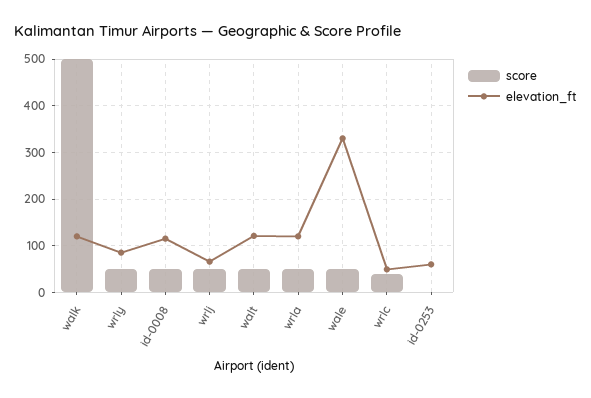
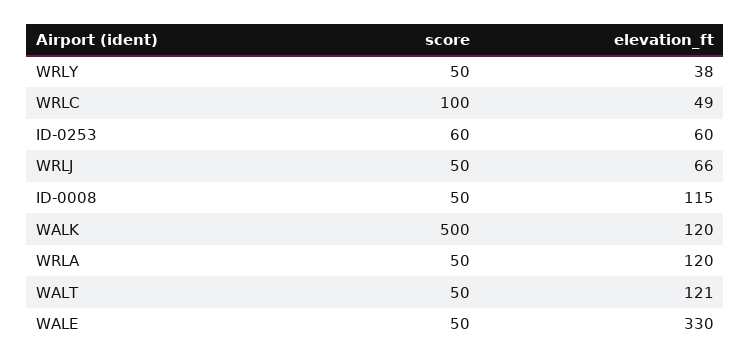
elevation_ft, wrly: 80 -> 38
score, wrlc: 40 -> 100
score, id-0253: 0 -> 60

